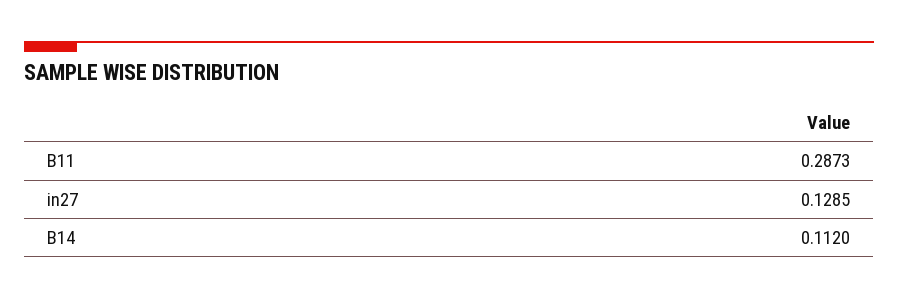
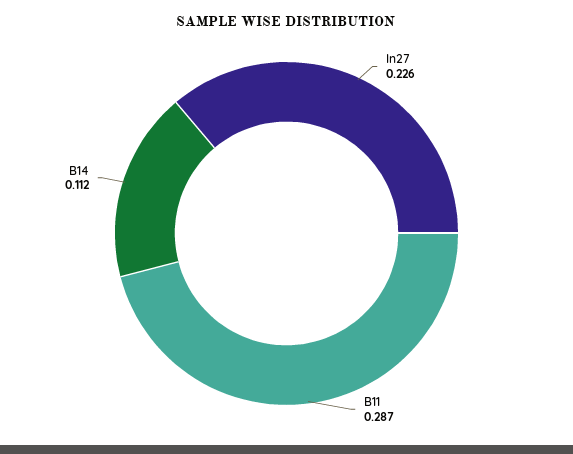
in27: 0.1285 -> 0.226

